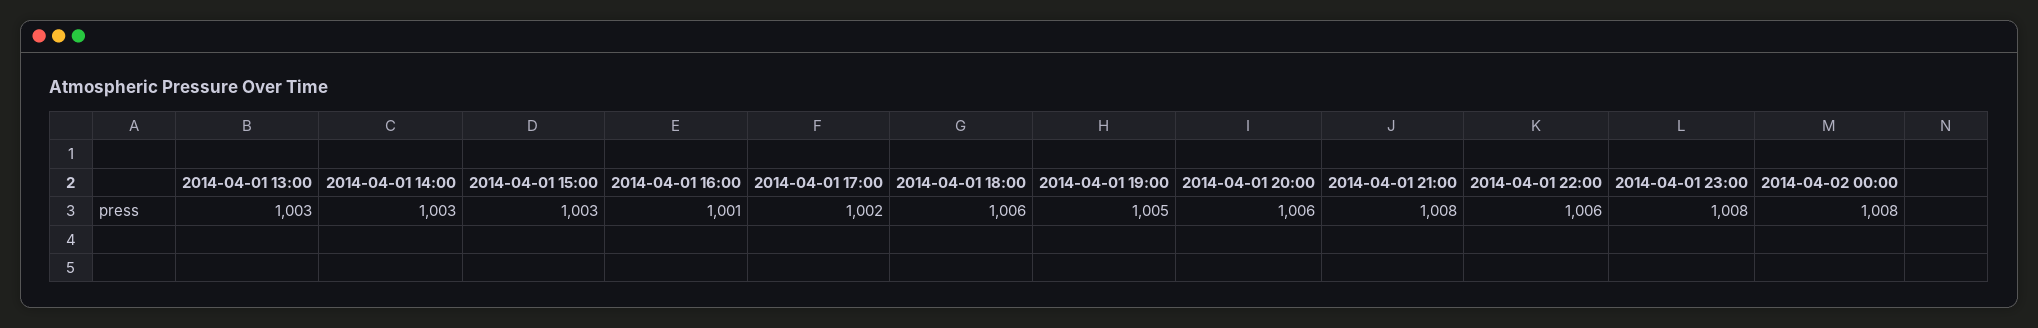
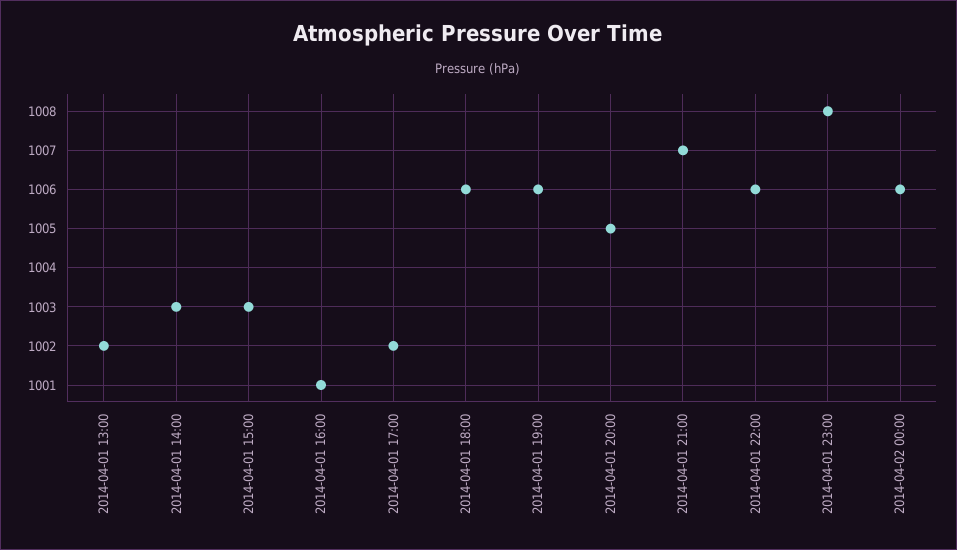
2014-04-01 13:00: 1003 -> 1002
2014-04-01 19:00: 1005 -> 1006
2014-04-01 20:00: 1006 -> 1005
2014-04-01 21:00: 1008 -> 1007
2014-04-02 00:00: 1008 -> 1006

